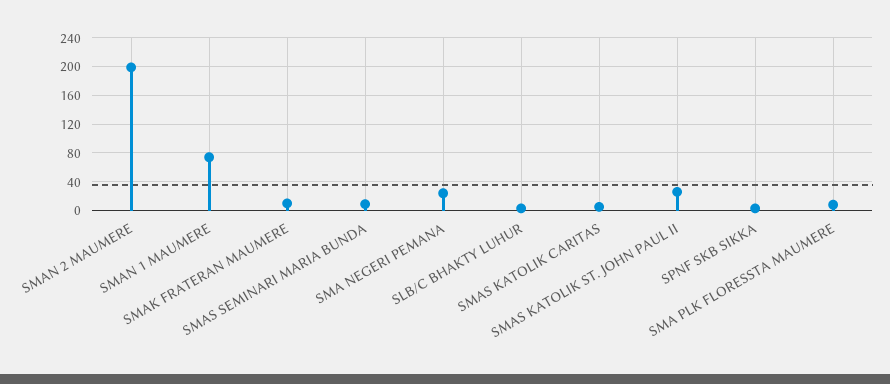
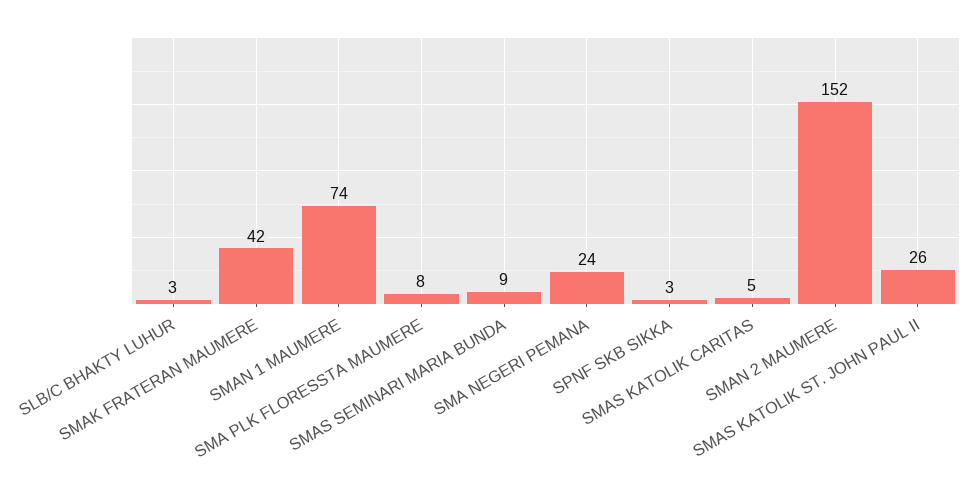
SMAN 2 MAUMERE: 200 -> 152
SMAK FRATERAN MAUMERE: 10 -> 42

